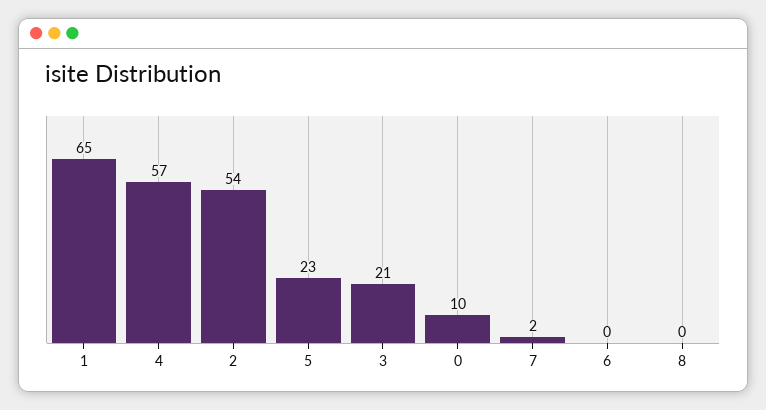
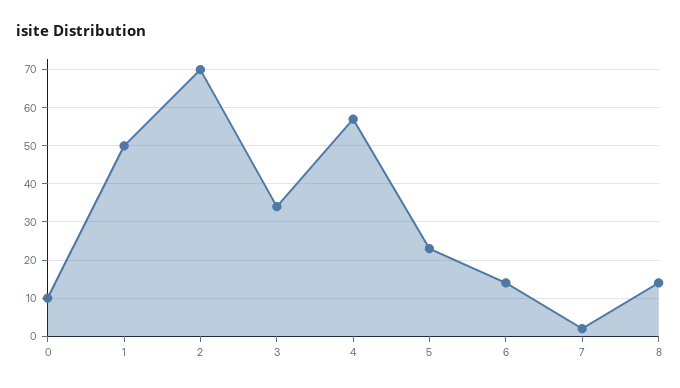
1: 65 -> 50
2: 54 -> 70
3: 21 -> 35
6: 0 -> 15
8: 0 -> 15

